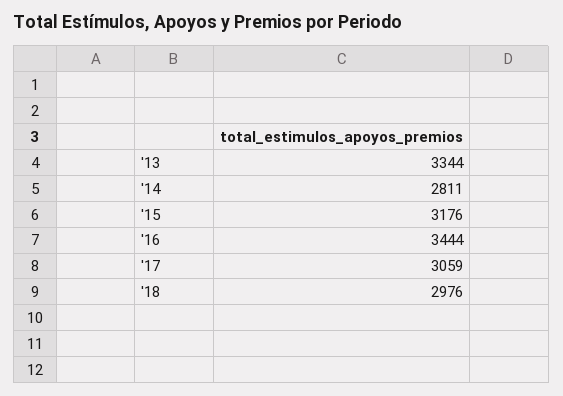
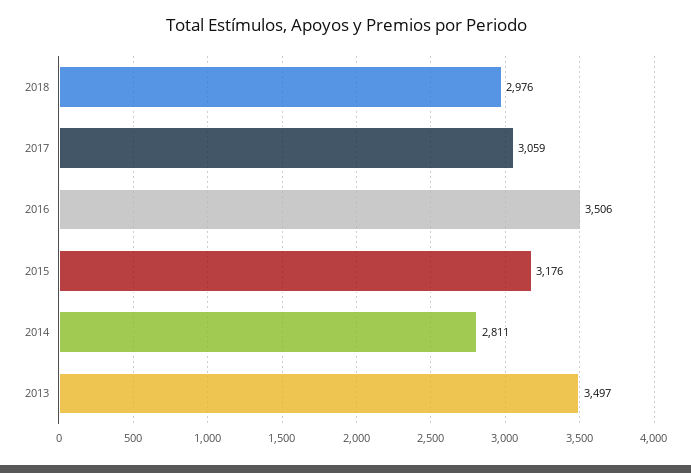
'13: 3344 -> 3497
'16: 3444 -> 3506

